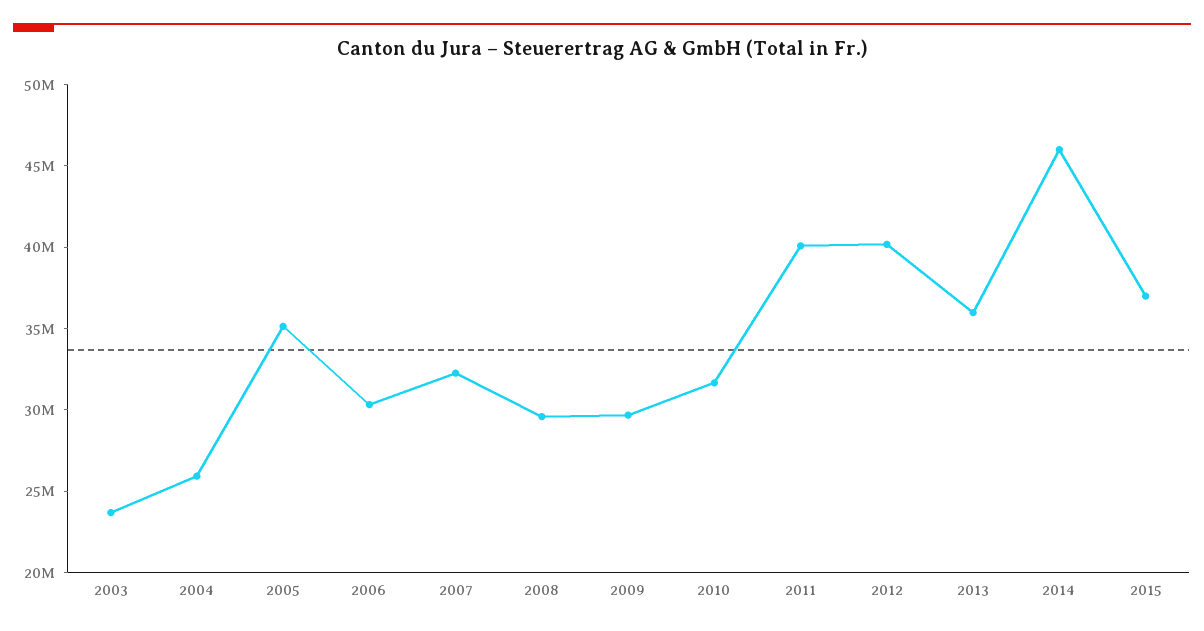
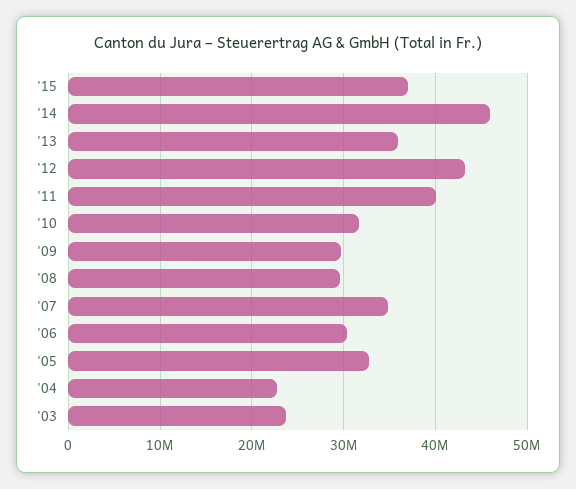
2004: 26000000 -> 23000000
2005: 35000000 -> 33000000
2007: 32000000 -> 35000000
2012: 40000000 -> 43000000

